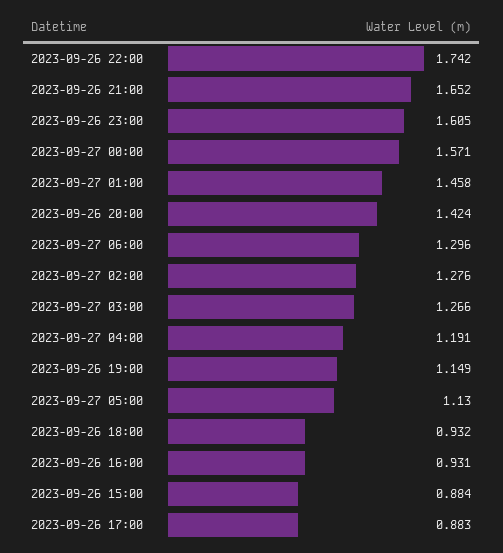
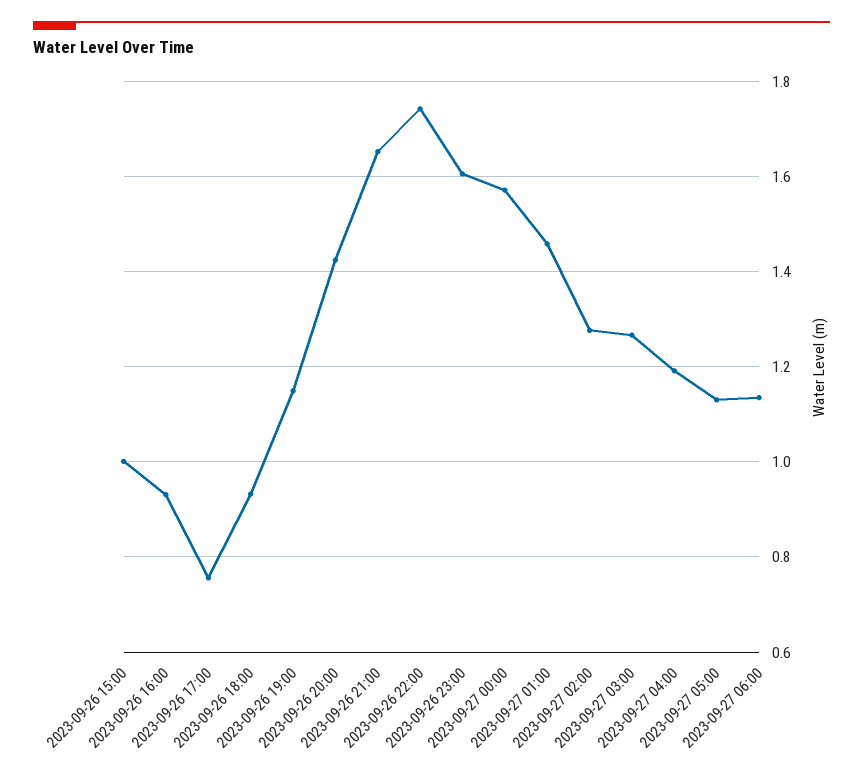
2023-09-27 06:00: 1.296 -> 1.14
2023-09-26 15:00: 0.884 -> 1
2023-09-26 17:00: 0.883 -> 0.76

